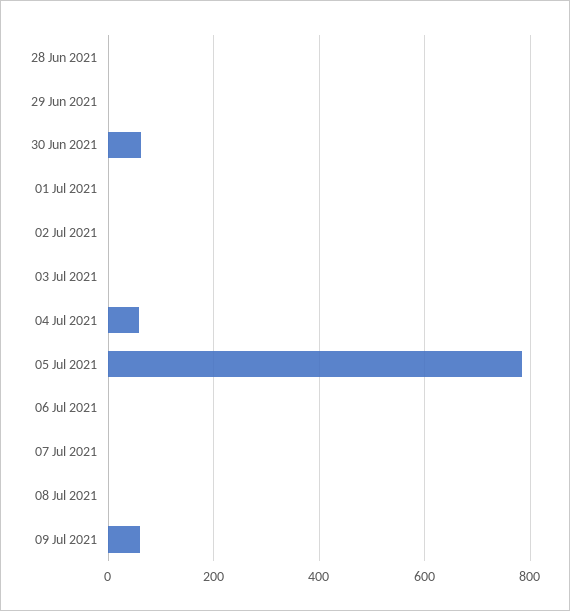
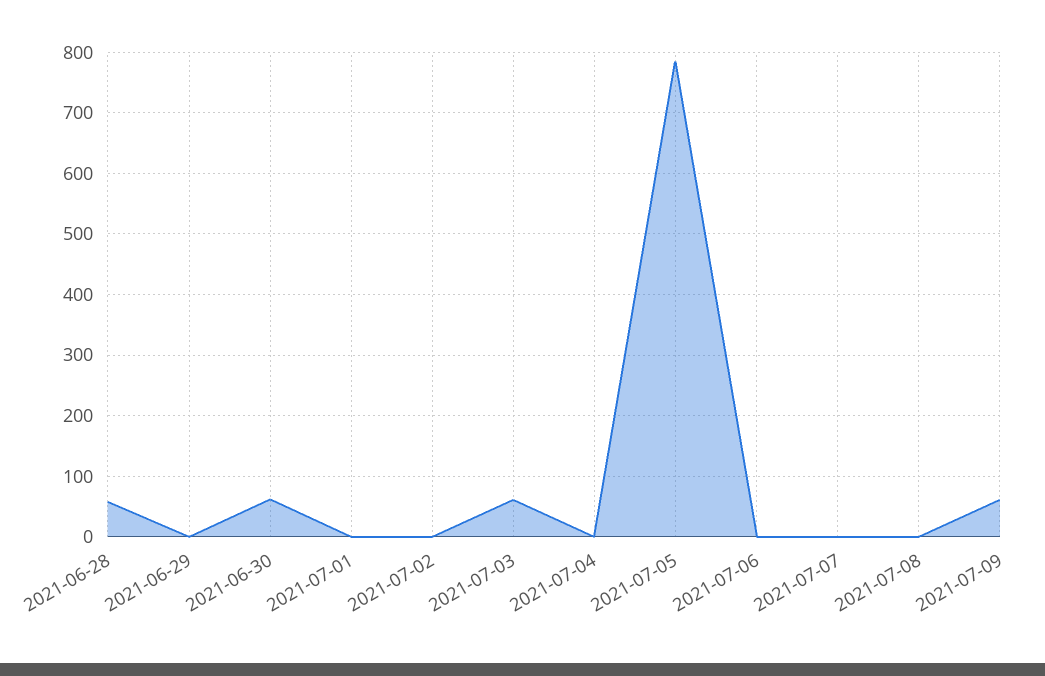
28 Jun 2021: 0 -> 60
03 Jul 2021: 0 -> 60
04 Jul 2021: 60 -> 0

